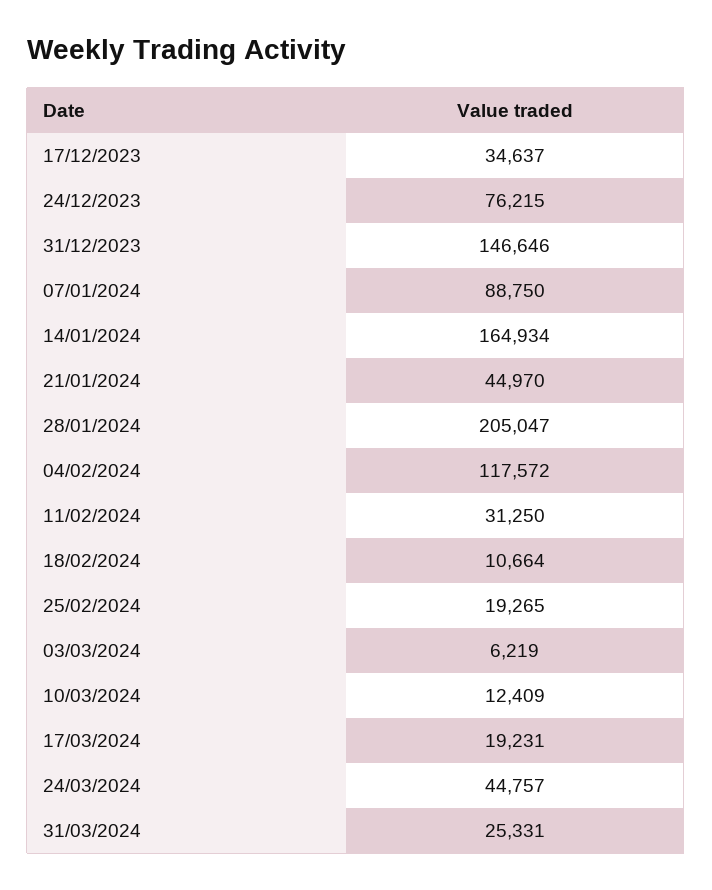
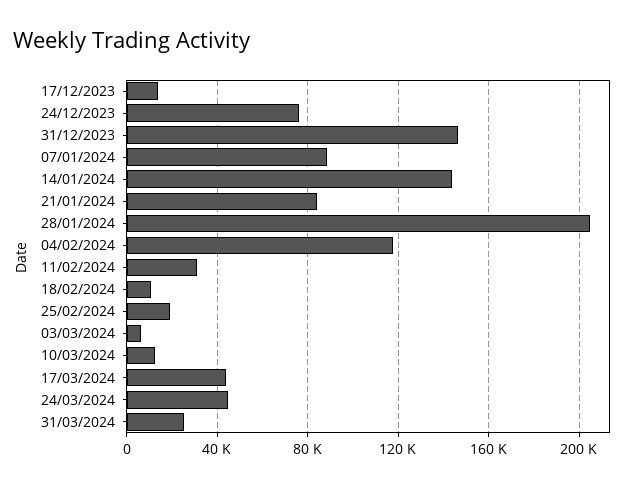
17/12/2023: 34637 -> 15000
14/01/2024: 164934 -> 145000
21/01/2024: 44970 -> 85000
17/03/2024: 19231 -> 45000

